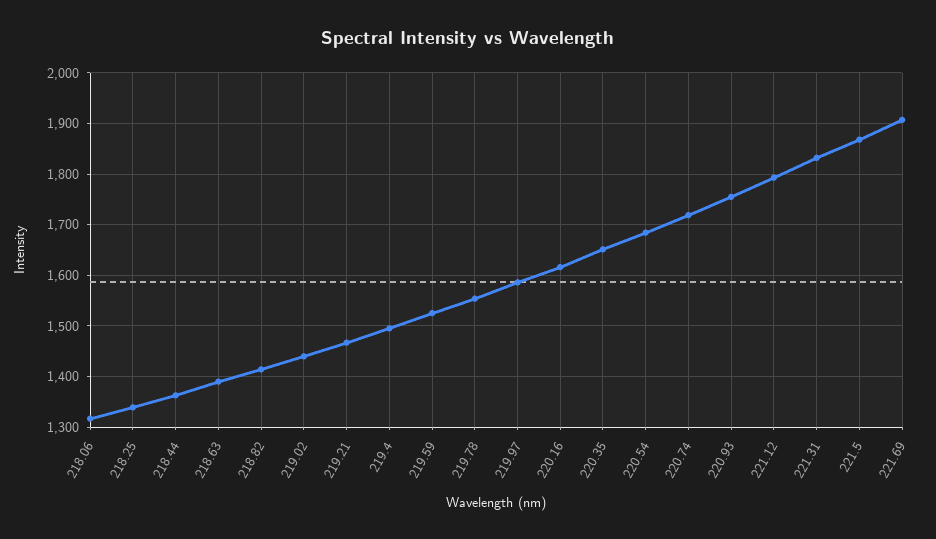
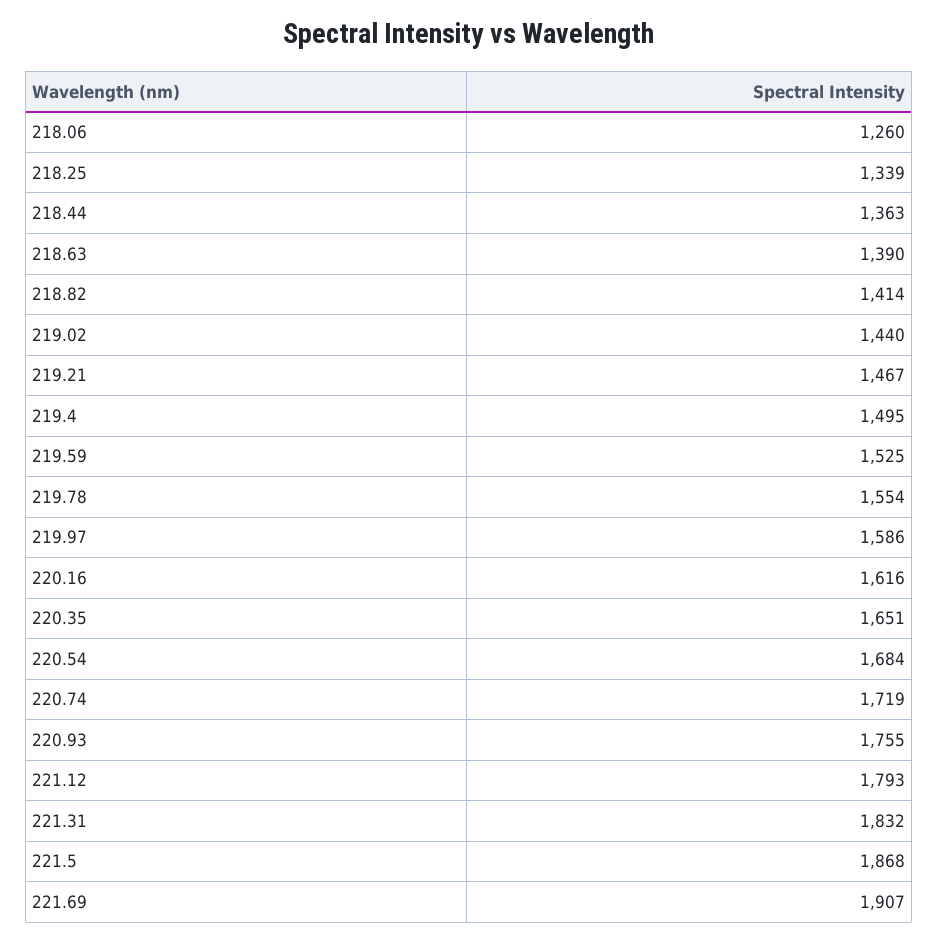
218.06: 1320 -> 1260

